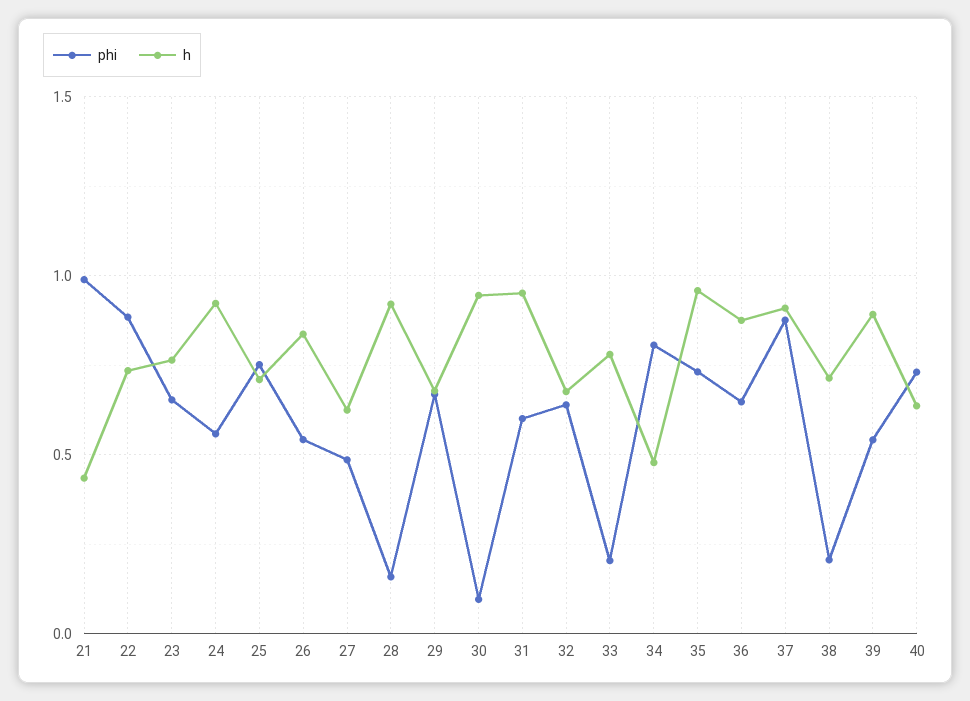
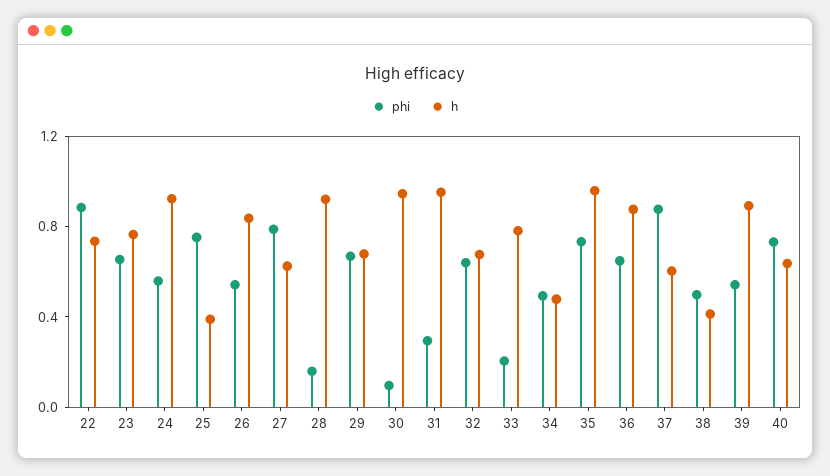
phi, 21: 1 -> none
h, 21: 0.45 -> none
h, 25: 0.7 -> 0.4
phi, 27: 0.5 -> 0.8
phi, 31: 0.6 -> 0.3
phi, 34: 0.8 -> 0.5
h, 37: 0.9 -> 0.6
phi, 38: 0.2 -> 0.5
h, 38: 0.7 -> 0.4

